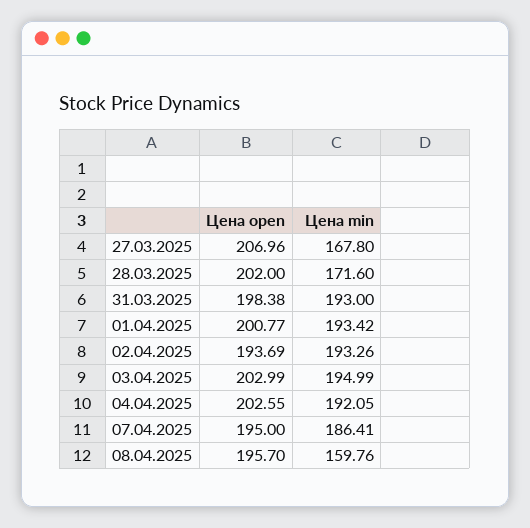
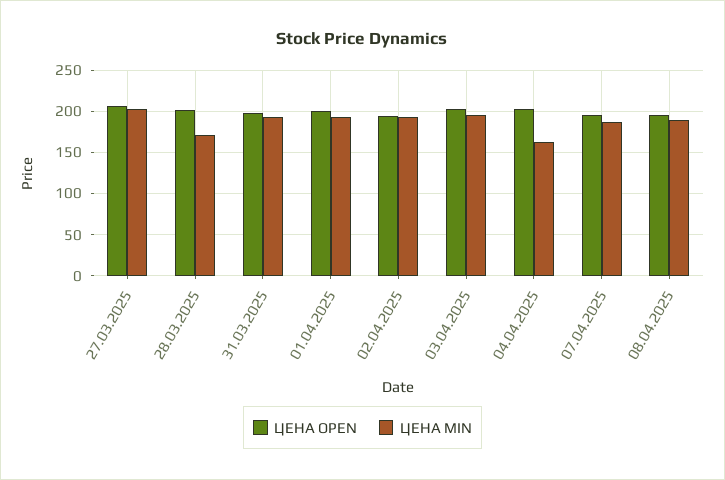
Цена min, 27.03.2025: 167.8 -> 200
Цена min, 04.04.2025: 192.05 -> 160
Цена min, 08.04.2025: 159.76 -> 190

